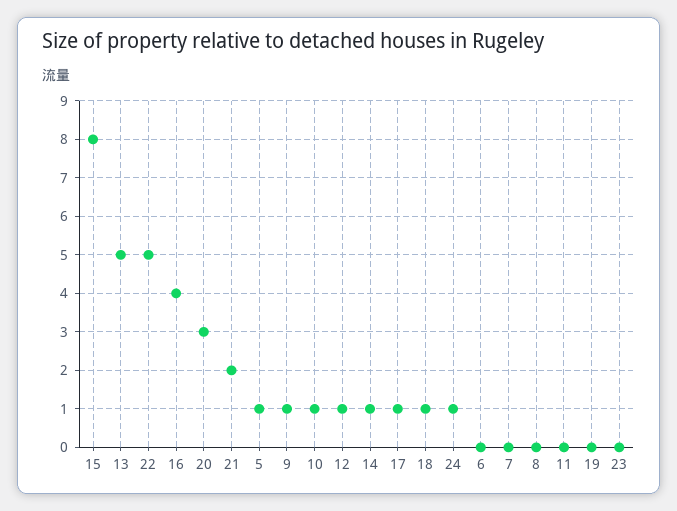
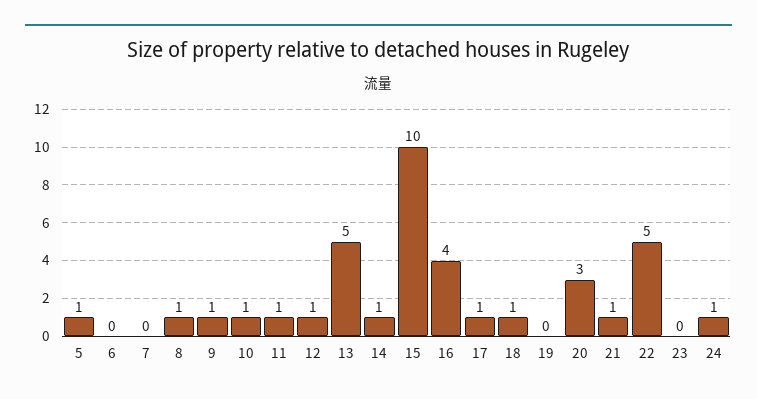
15: 8 -> 10
21: 2 -> 1
8: 0 -> 1
11: 0 -> 1

